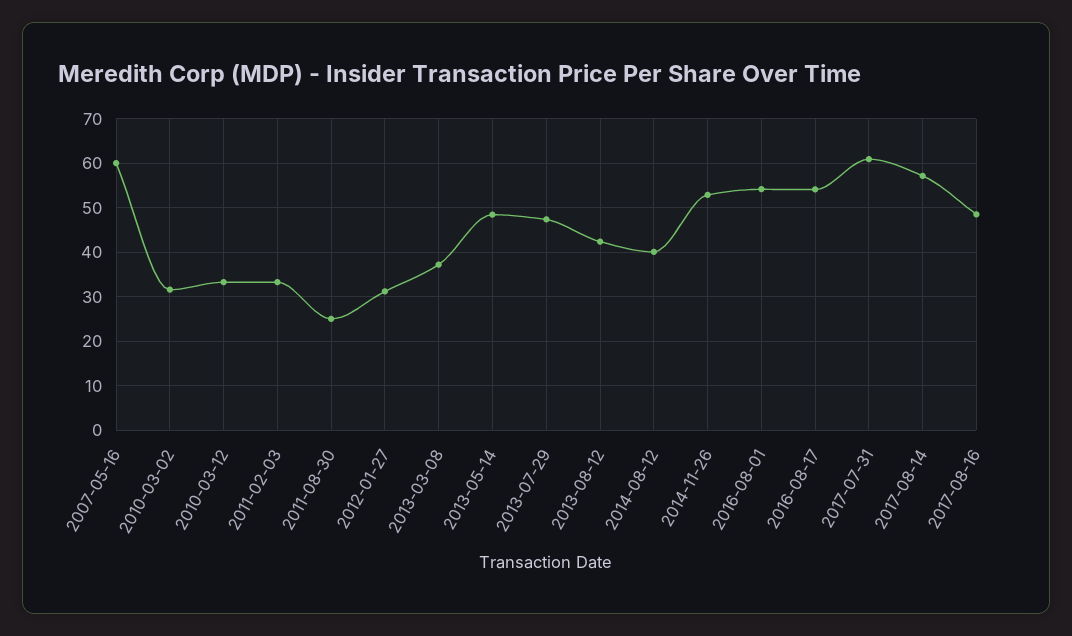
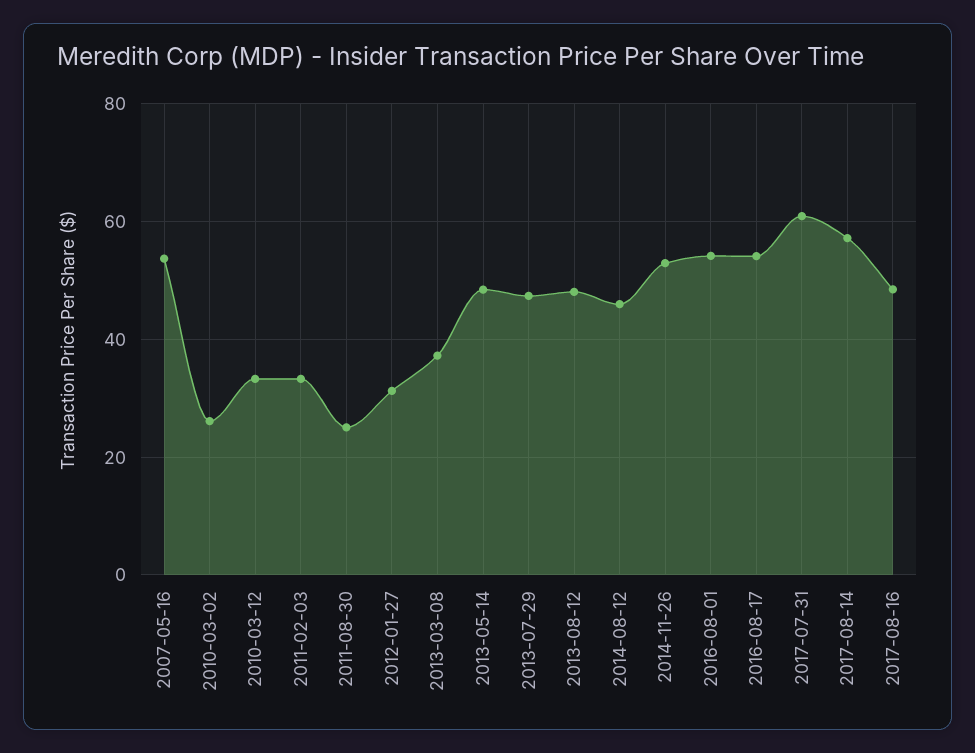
2007-05-16: 60 -> 54
2010-03-02: 32 -> 26
2013-08-12: 42 -> 48
2014-08-12: 40 -> 46

